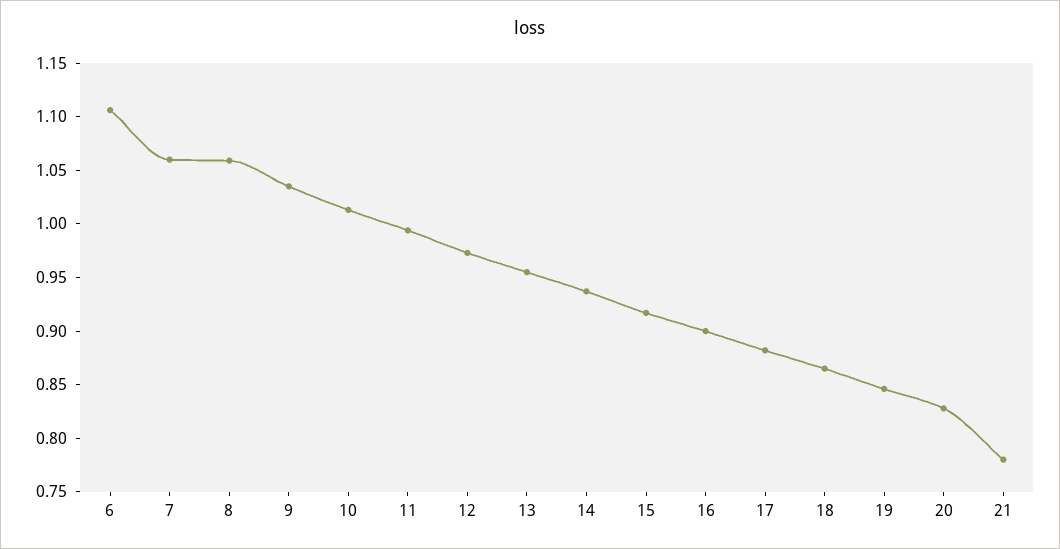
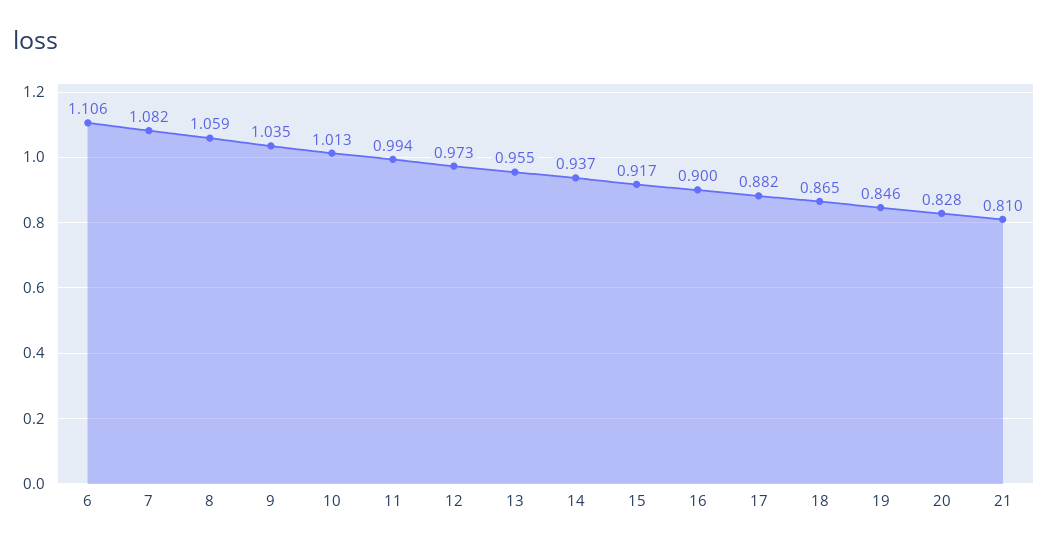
7: 1.06 -> 1.082
21: 0.78 -> 0.81

